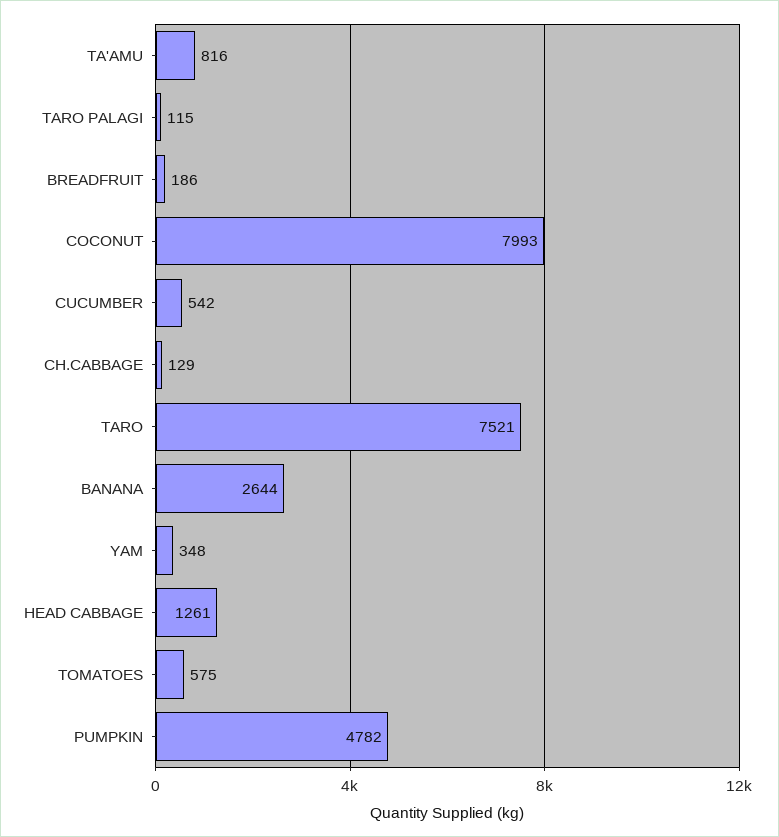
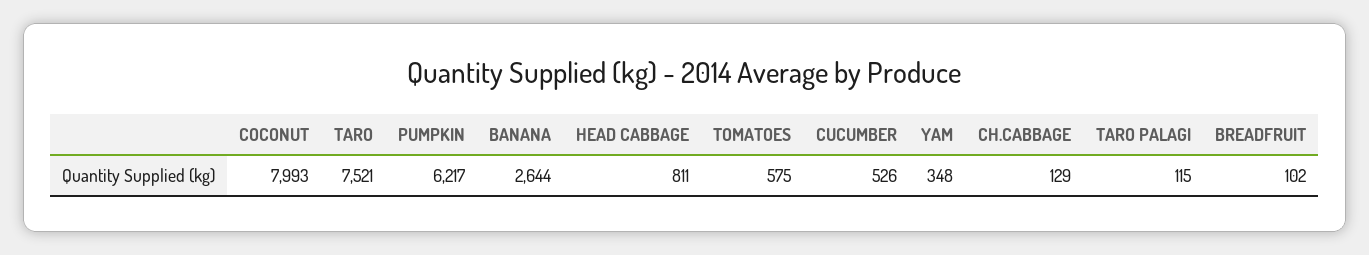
TA'AMU: 816 -> none
BREADFRUIT: 186 -> 102
CUCUMBER: 542 -> 526
HEAD CABBAGE: 1261 -> 811
PUMPKIN: 4782 -> 6217

